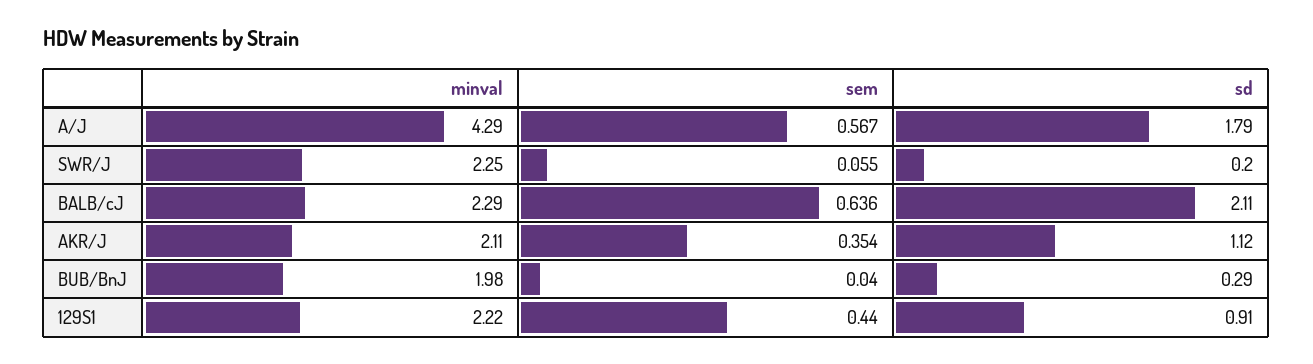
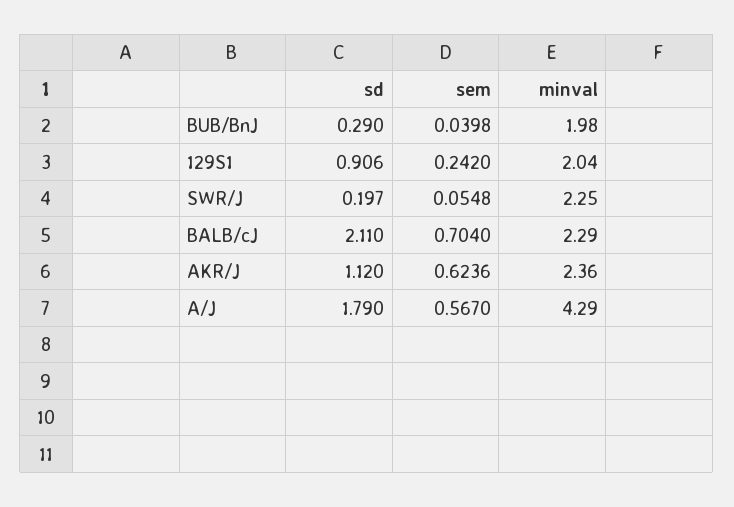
sem, BALB/cJ: 0.636 -> 0.704
minval, AKR/J: 2.11 -> 2.36
sem, AKR/J: 0.354 -> 0.6236
minval, 129S1: 2.22 -> 2.04
sem, 129S1: 0.44 -> 0.242

